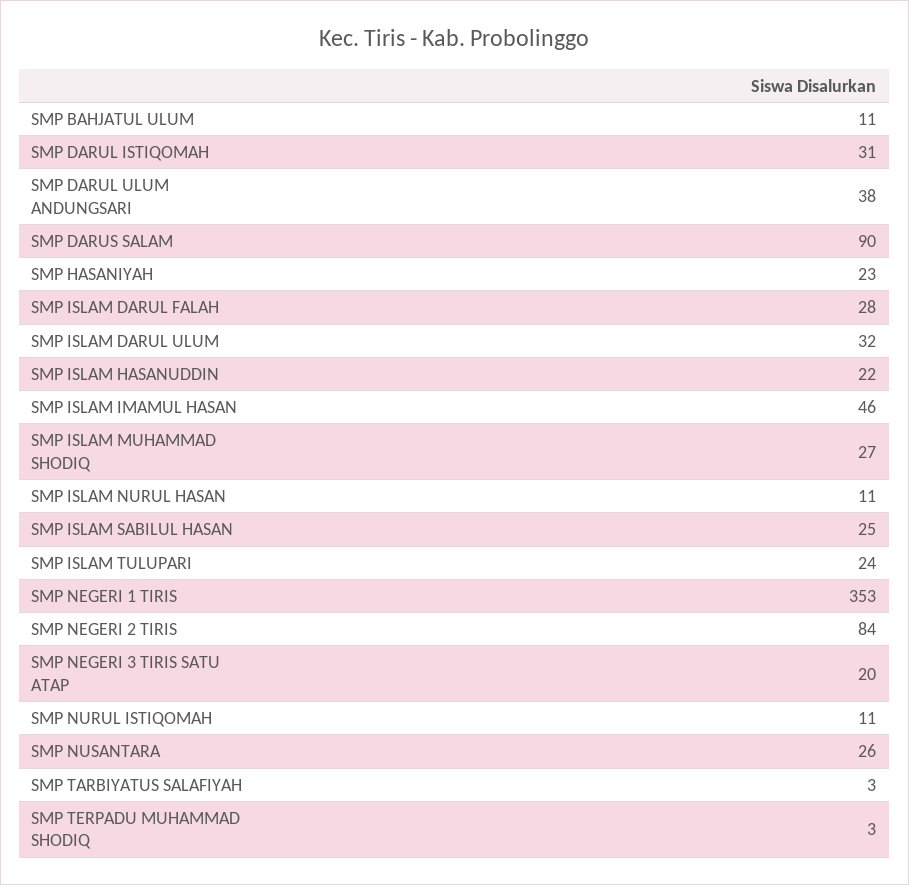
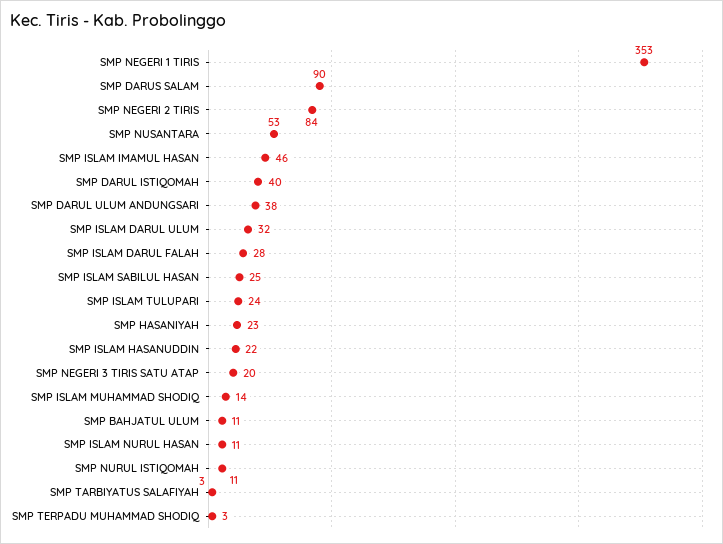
SMP DARUL ISTIQOMAH: 31 -> 40
SMP ISLAM MUHAMMAD SHODIQ: 27 -> 14
SMP NUSANTARA: 26 -> 53

